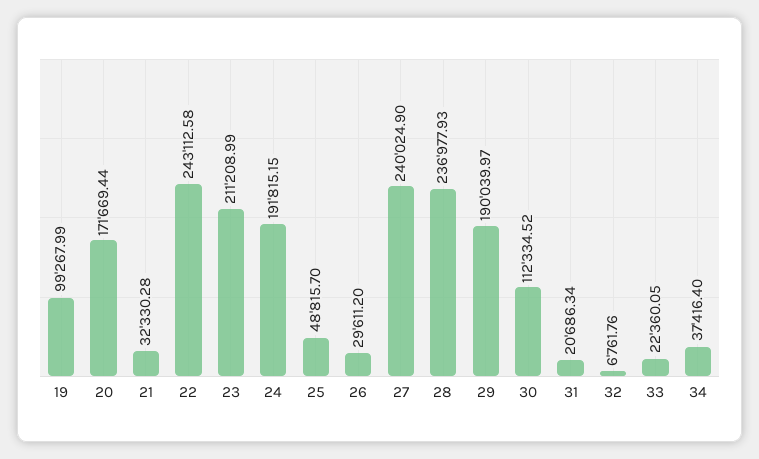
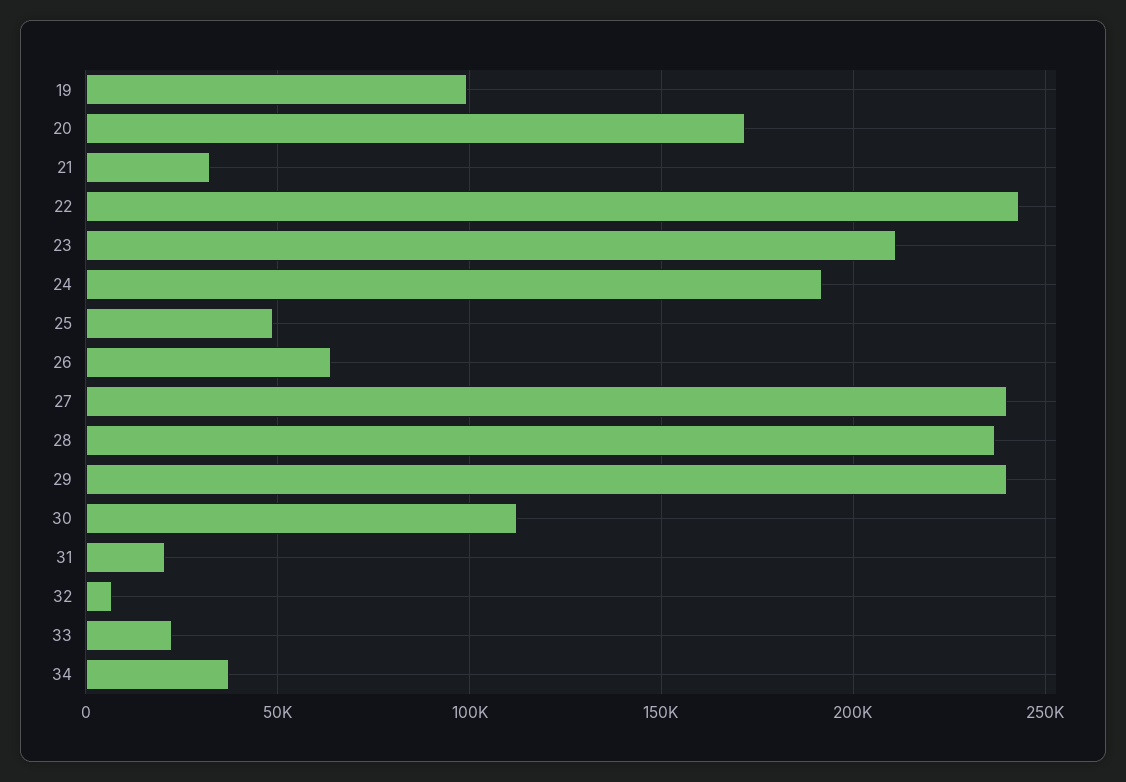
26: 29611.2 -> 65000
29: 190039.97 -> 240000

